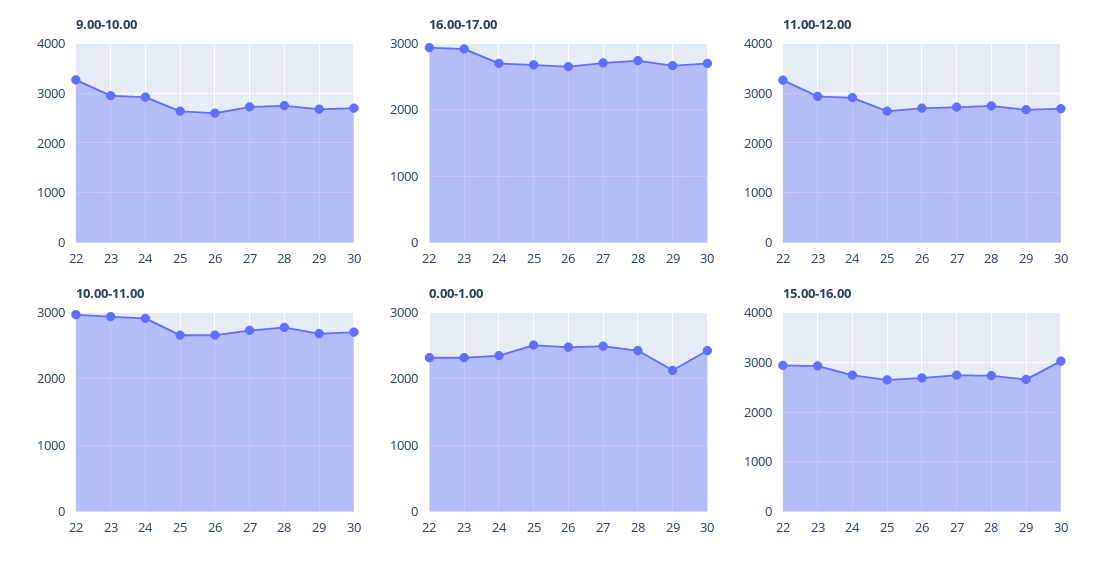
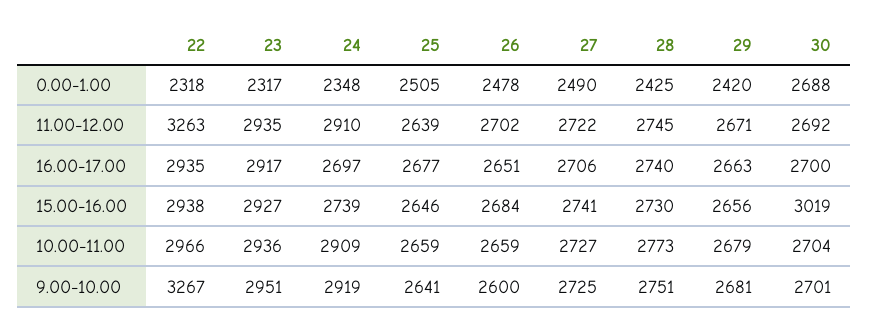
0.00-1.00, 29: 2100 -> 2420
0.00-1.00, 30: 2400 -> 2688

